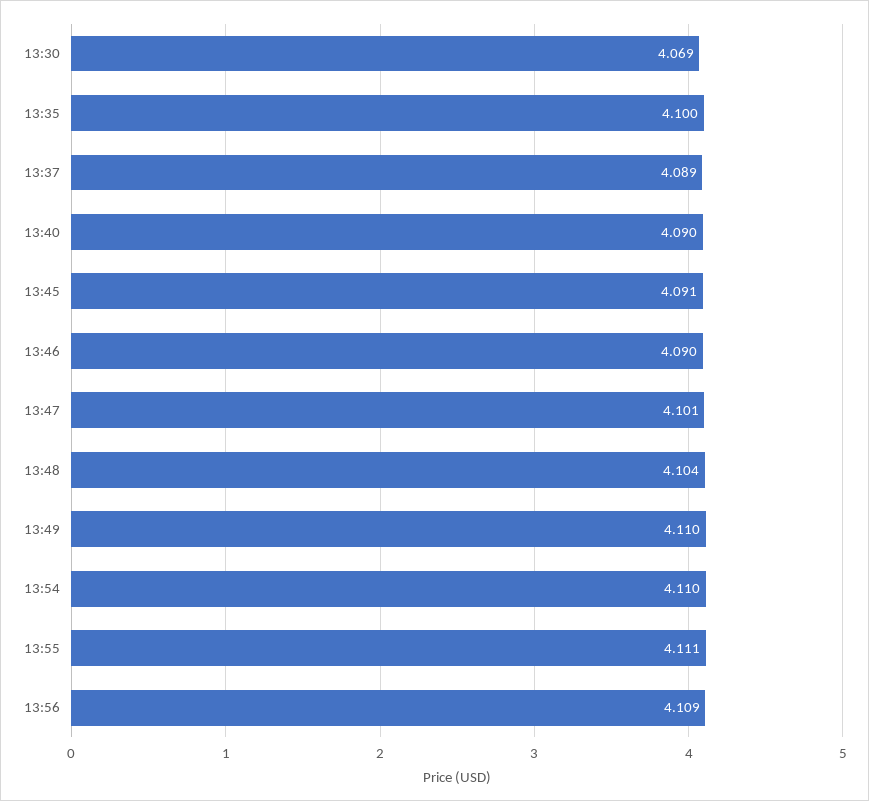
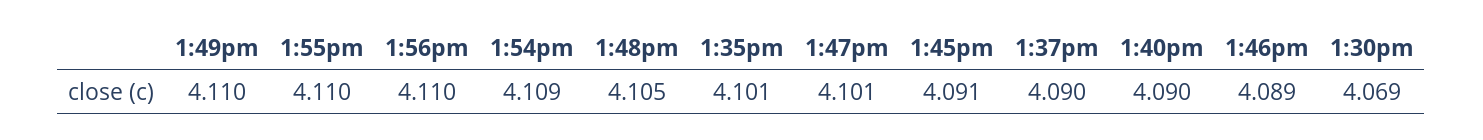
13:35: 4.1 -> 4.101
13:37: 4.089 -> 4.09
13:46: 4.09 -> 4.089
13:48: 4.104 -> 4.105
13:54: 4.11 -> 4.109
13:55: 4.111 -> 4.11
13:56: 4.109 -> 4.11

